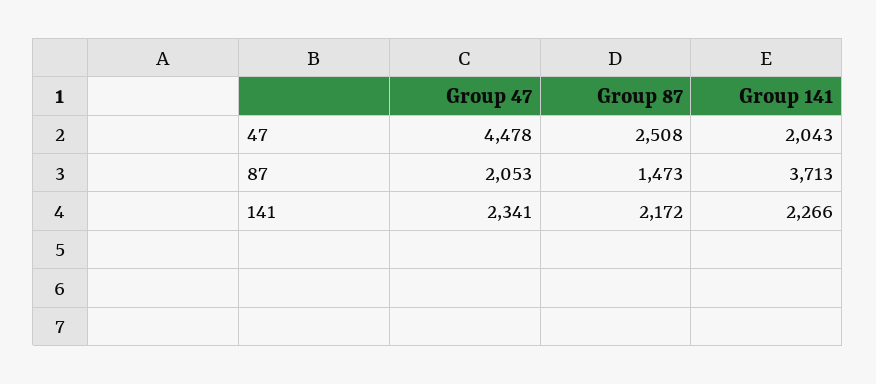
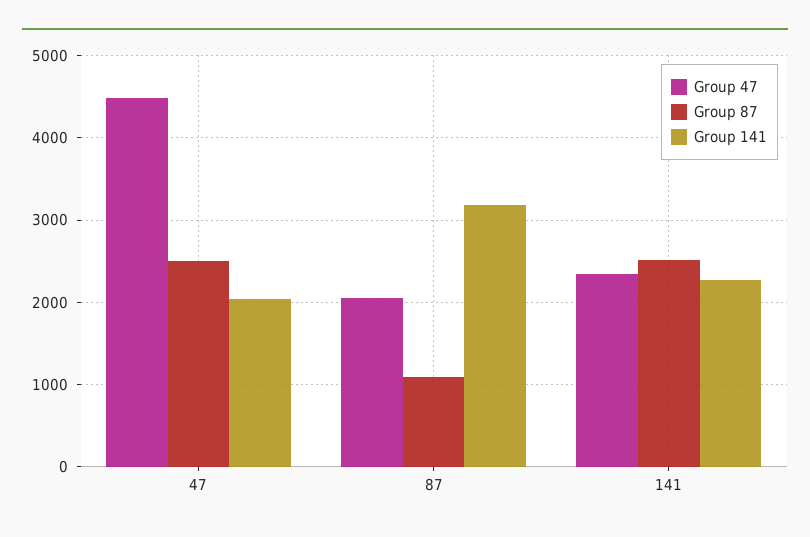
Group 87, 87: 1473 -> 1100
Group 141, 87: 3713 -> 3200
Group 87, 141: 2172 -> 2500

